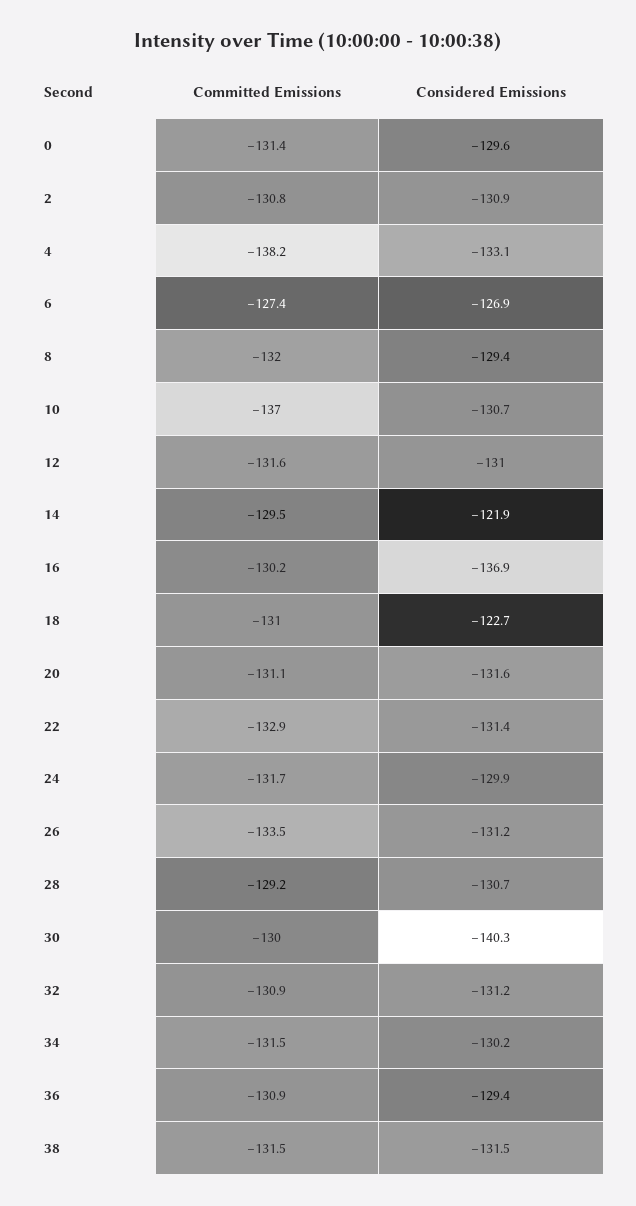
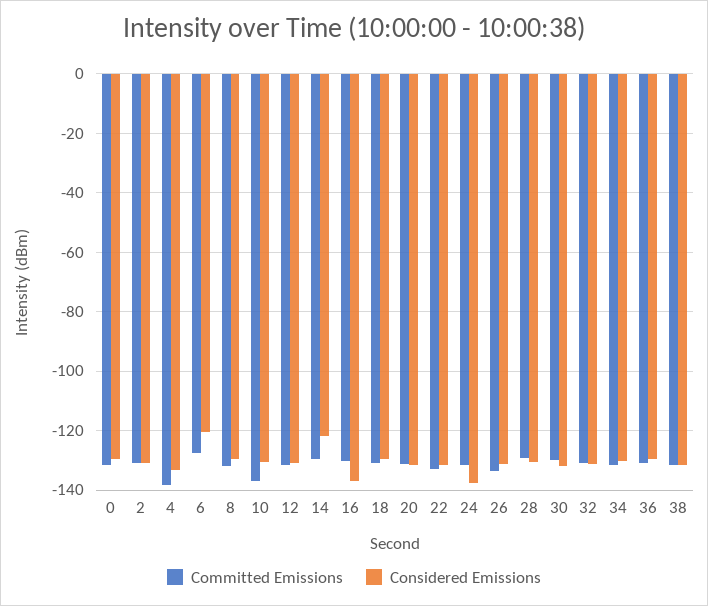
Considered Emissions, 6: -126.9 -> -120
Considered Emissions, 18: -122.7 -> -130
Considered Emissions, 24: -129.9 -> -137.5
Considered Emissions, 30: -140.3 -> -132.5

